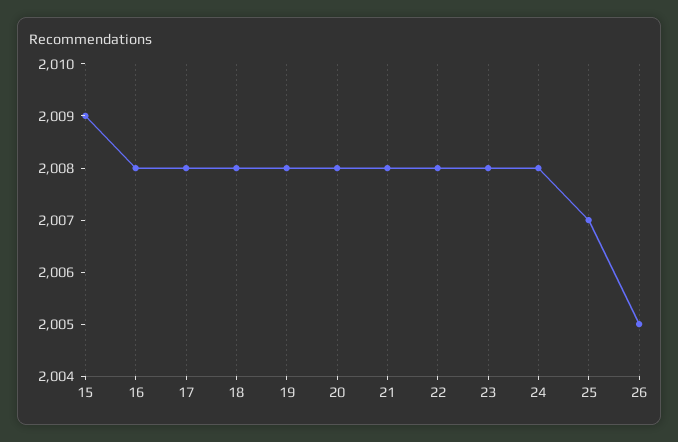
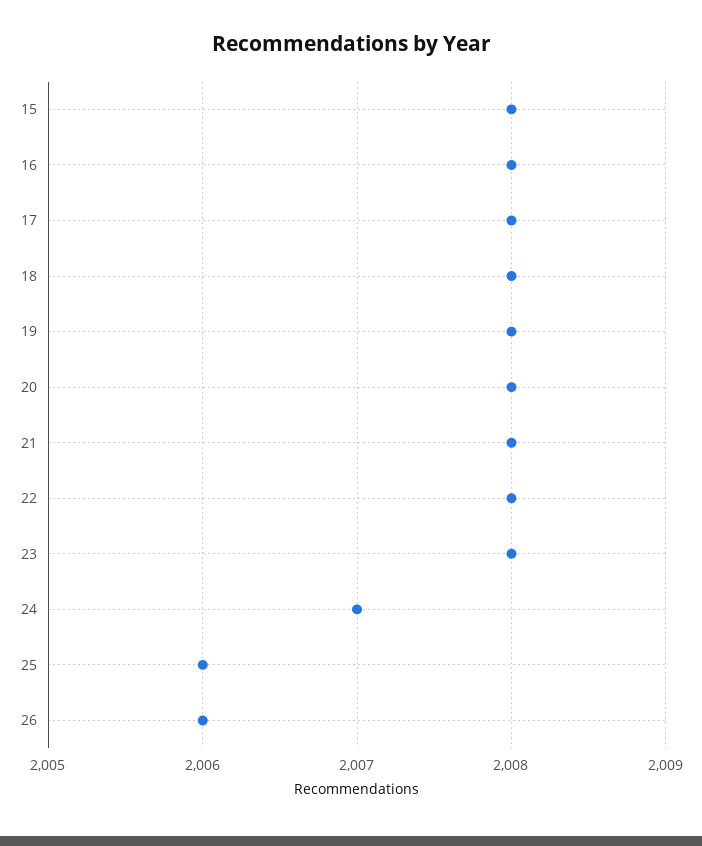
15: 2009 -> 2008
24: 2008 -> 2007
25: 2007 -> 2006
26: 2005 -> 2006

